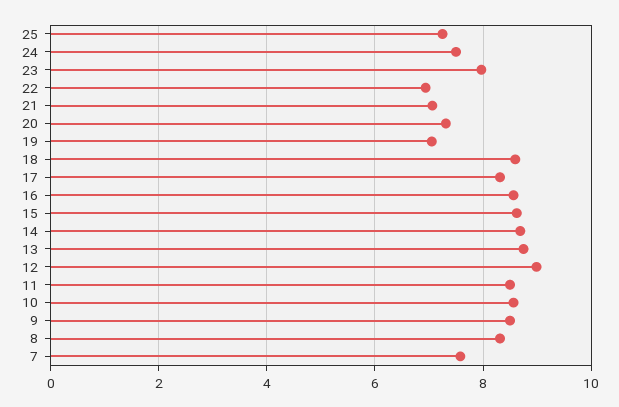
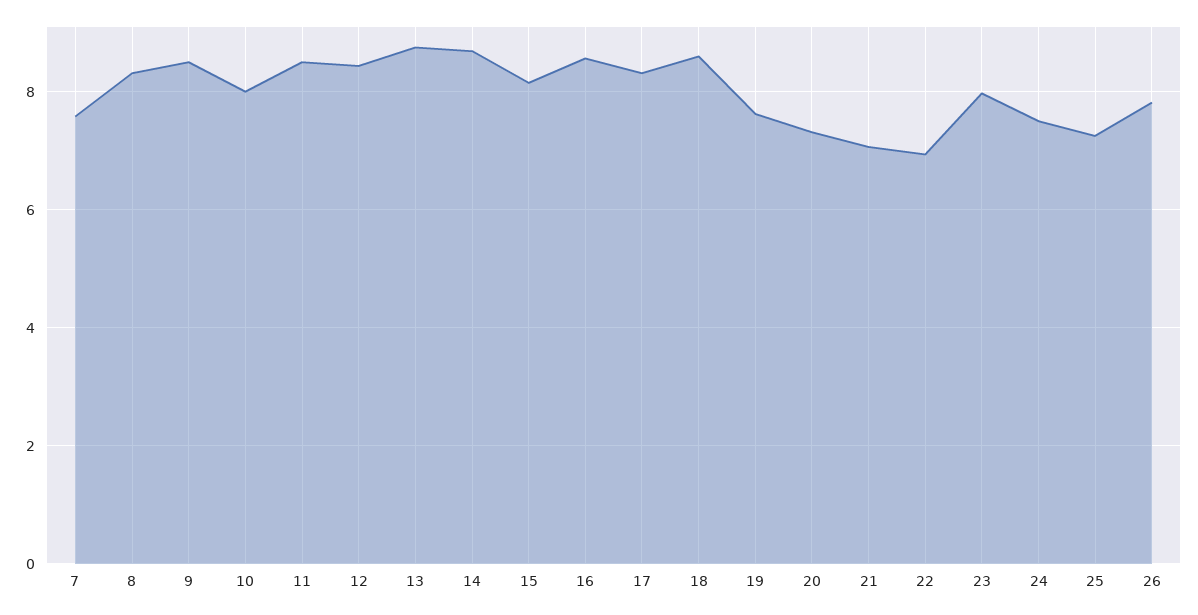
19: 7 -> 7.6
15: 8.6 -> 8.2
12: 9 -> 8.4
10: 8.6 -> 8
26: none -> 7.8

